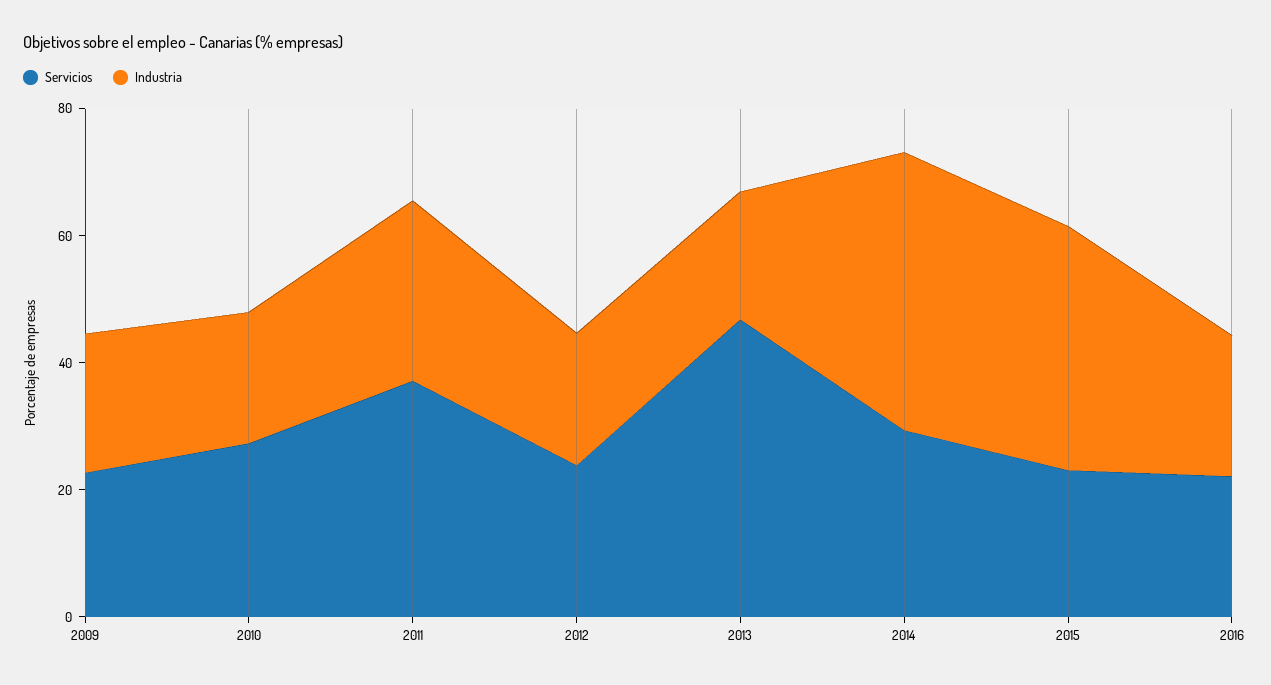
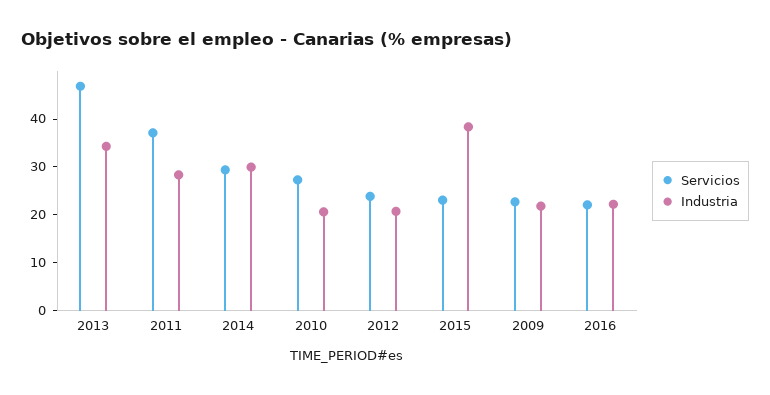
Industria, 2013: 20 -> 34
Industria, 2014: 45 -> 30

